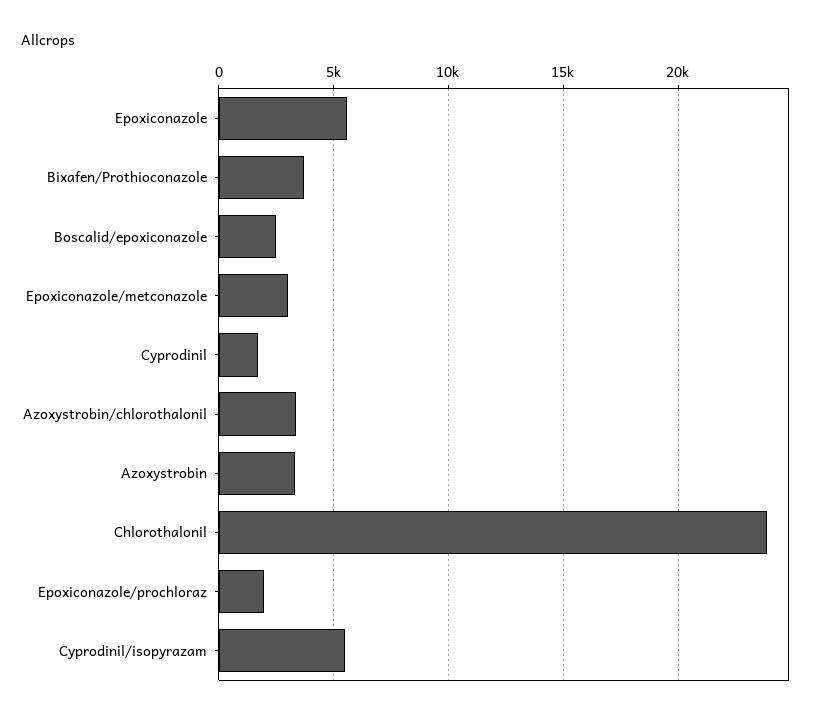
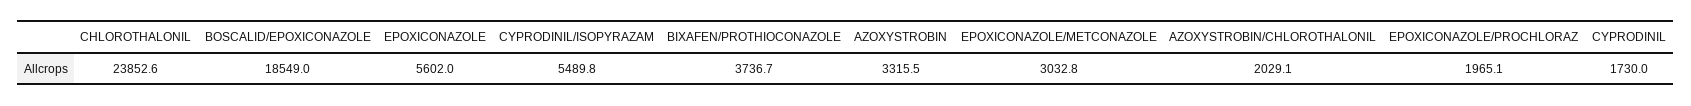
Boscalid/epoxiconazole: 2500 -> 18549
Azoxystrobin/chlorothalonil: 3500 -> 2029.1

